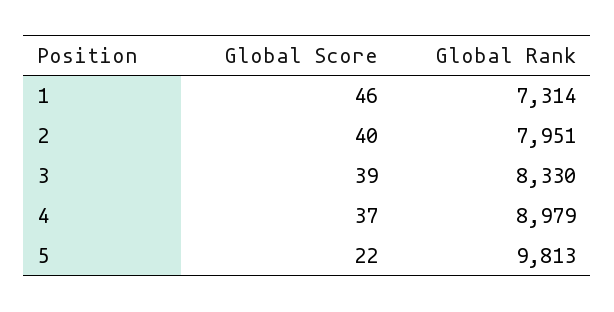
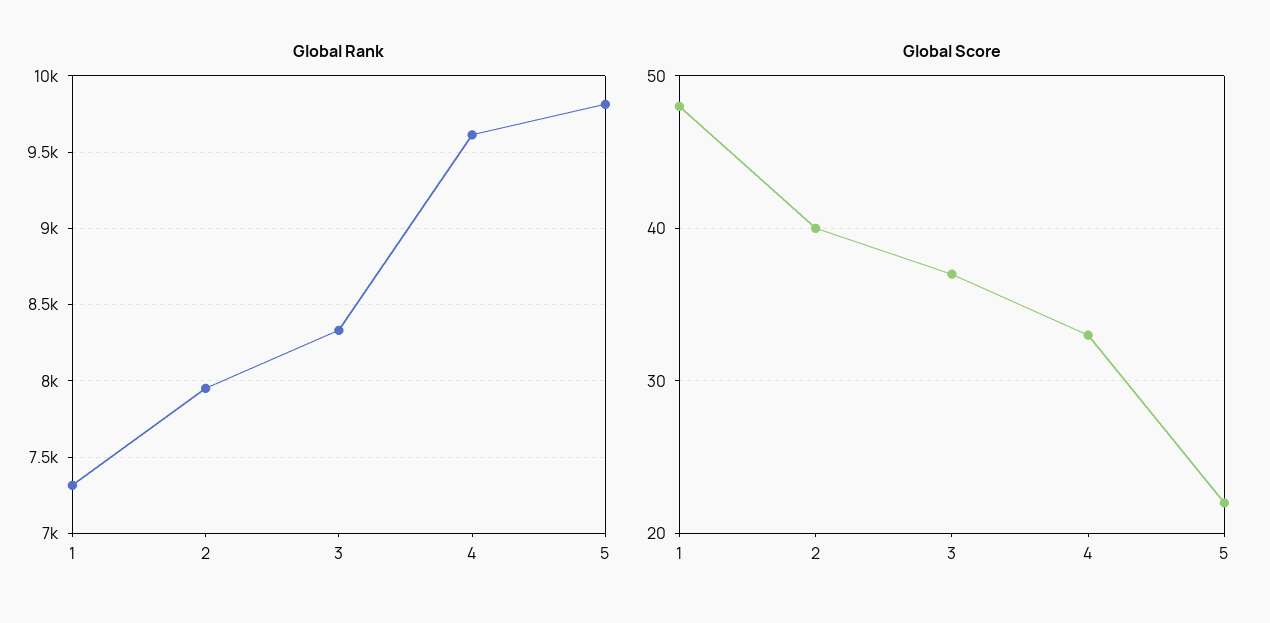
Global Score, 1: 46 -> 48
Global Score, 3: 39 -> 37
Global Score, 4: 37 -> 33
Global Rank, 4: 8979 -> 9600

